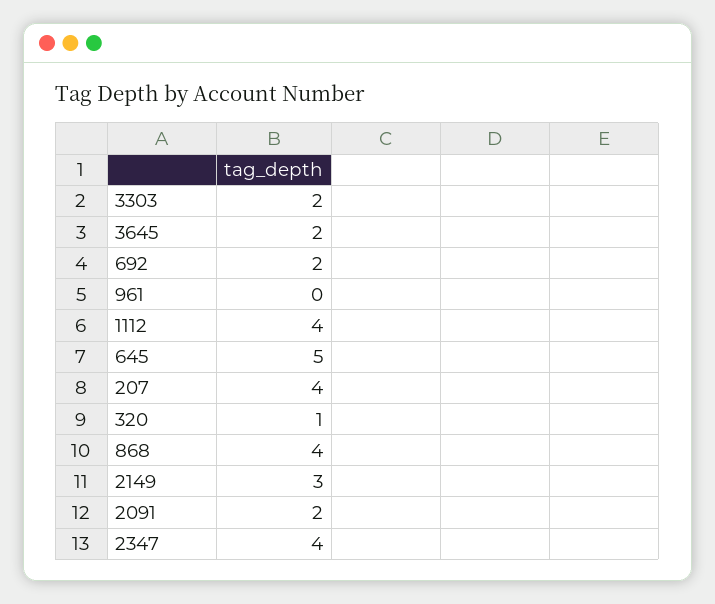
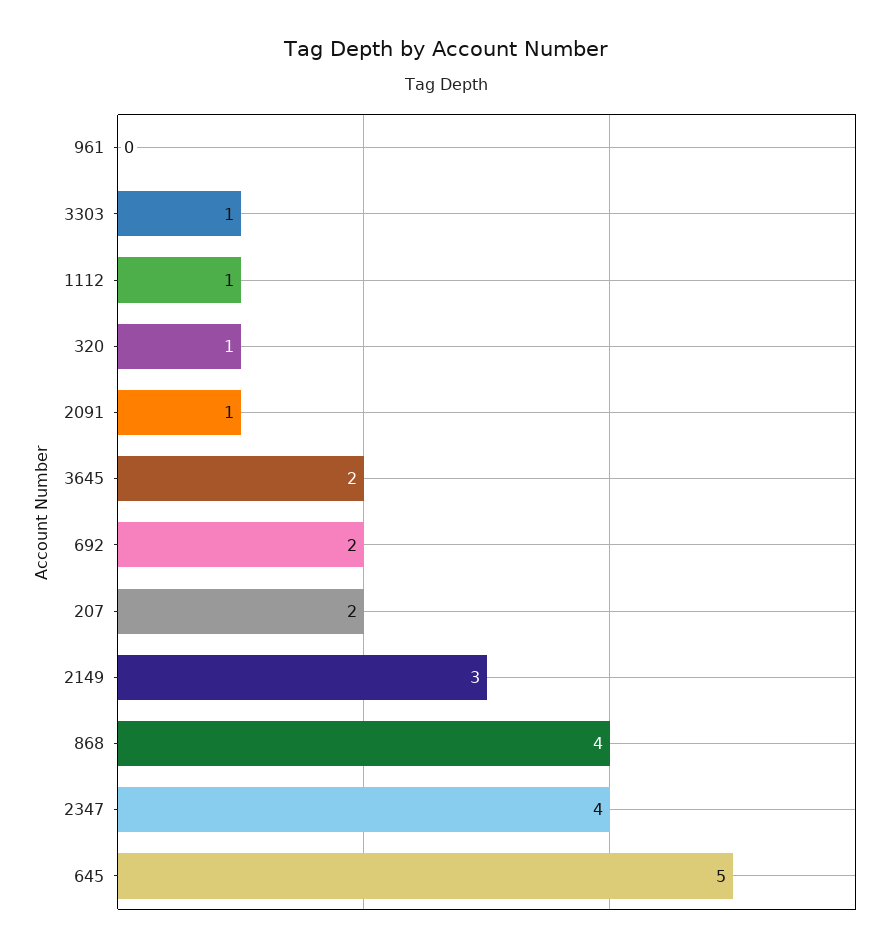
3303: 2 -> 1
1112: 4 -> 1
207: 4 -> 2
2091: 2 -> 1

